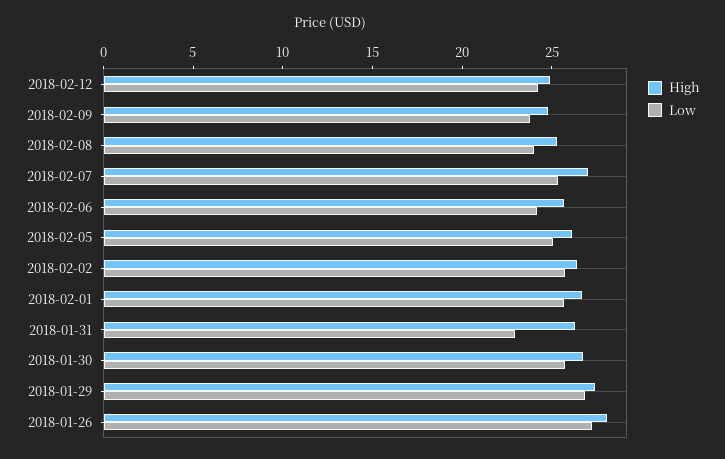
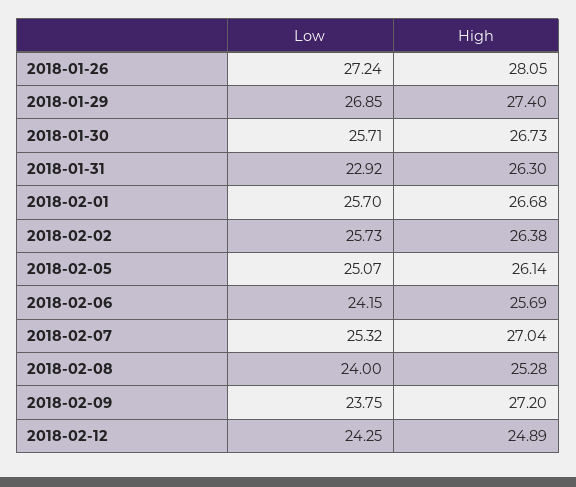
High, 2018-02-09: 25 -> 27.2

